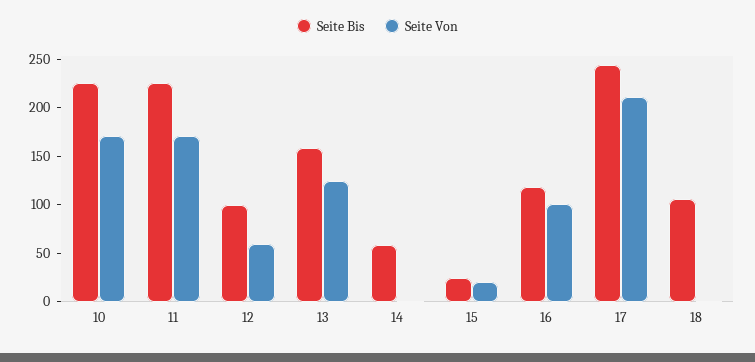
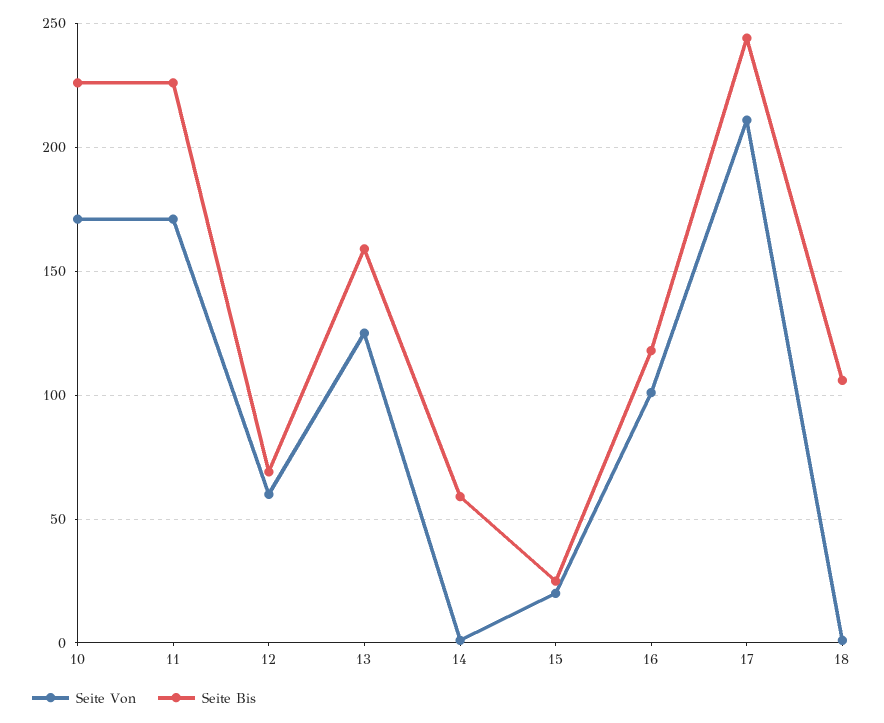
Seite Bis, 12: 100 -> 70

